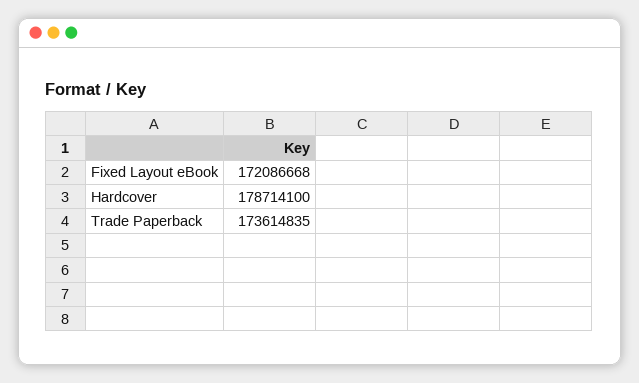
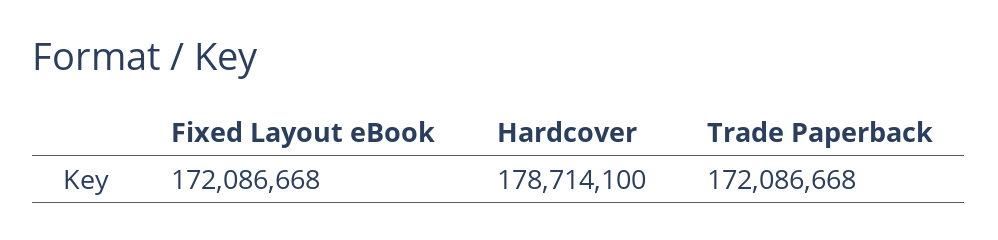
Trade Paperback: 173614835 -> 172086668

